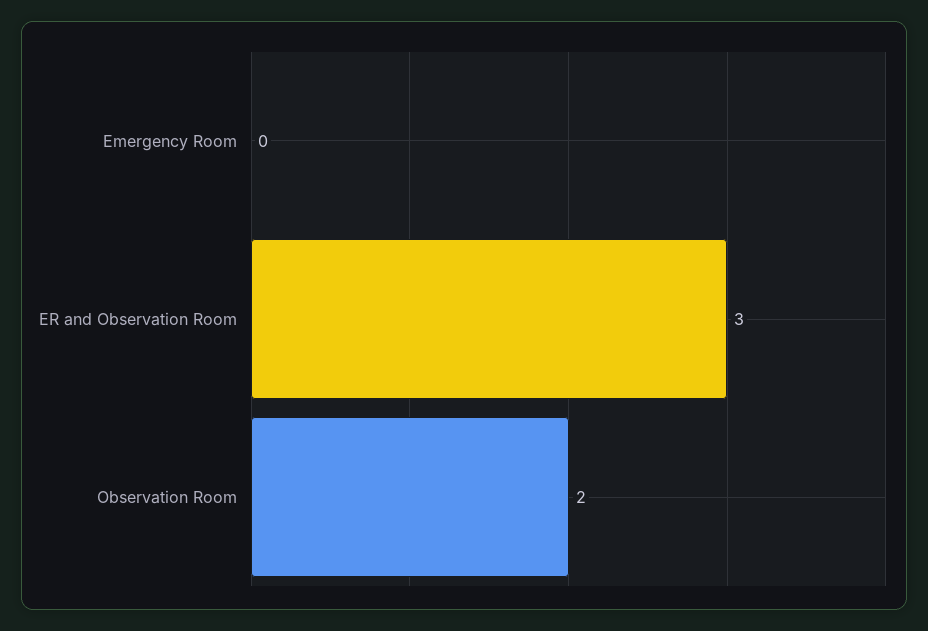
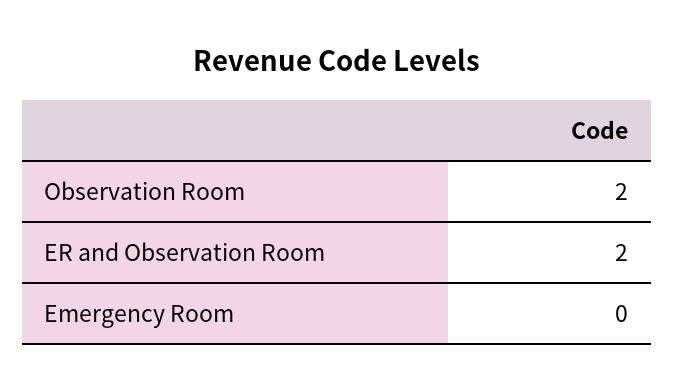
ER and Observation Room: 3 -> 2

